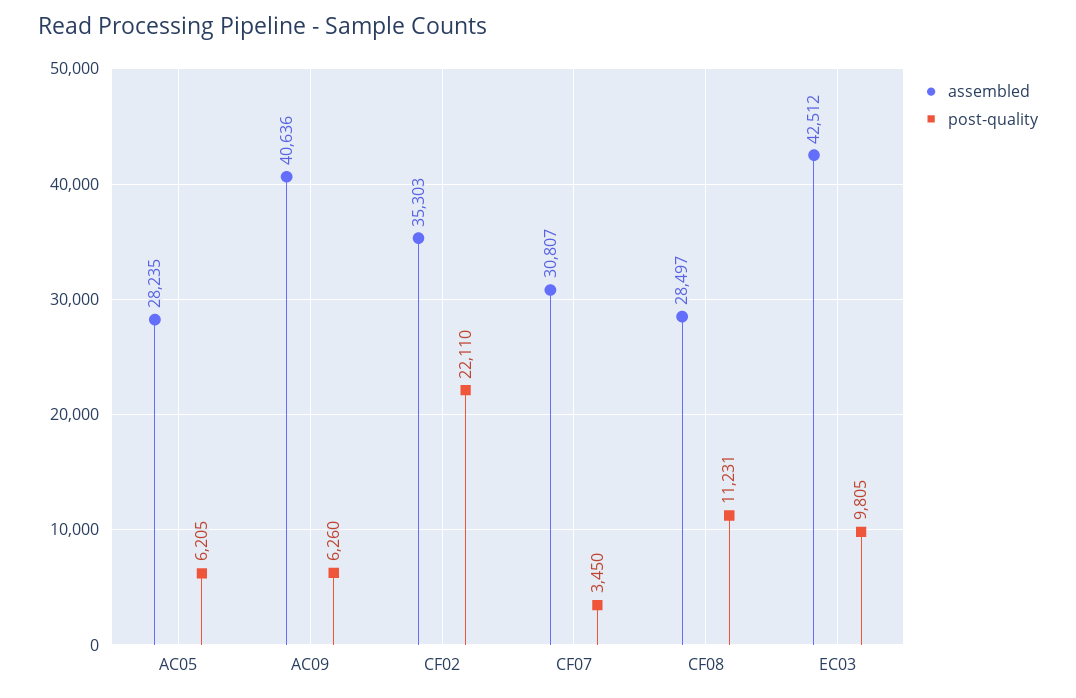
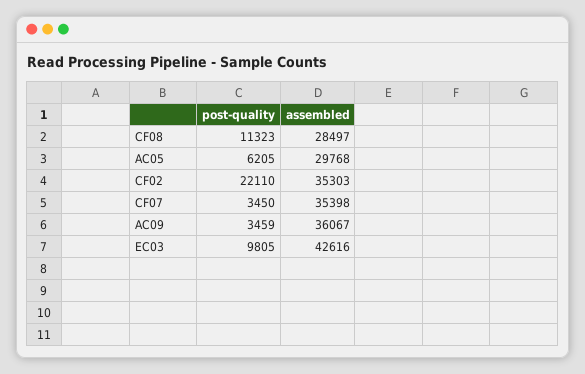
assembled, AC05: 28235 -> 29768
assembled, AC09: 40636 -> 36067
post-quality, AC09: 6260 -> 3459
assembled, CF07: 30807 -> 35398
post-quality, CF08: 11231 -> 11323
assembled, EC03: 42512 -> 42616

